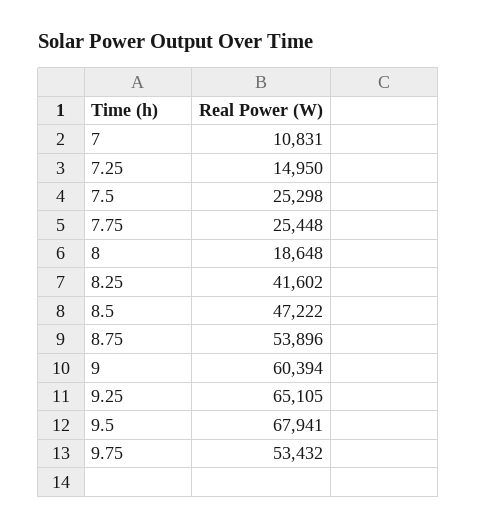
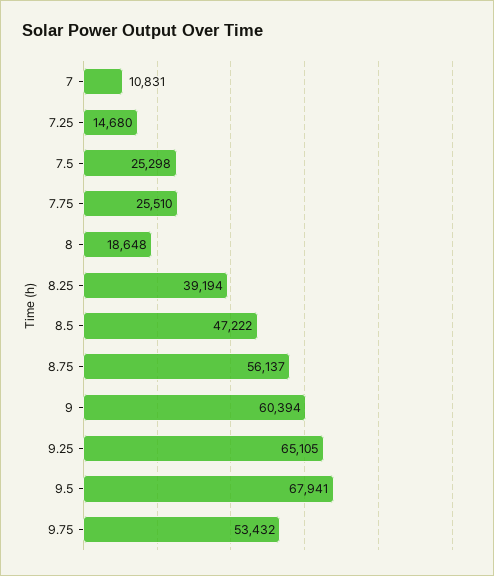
7.25: 14950 -> 14680
7.75: 25448 -> 25510
8.25: 41602 -> 39194
8.75: 53896 -> 56137

